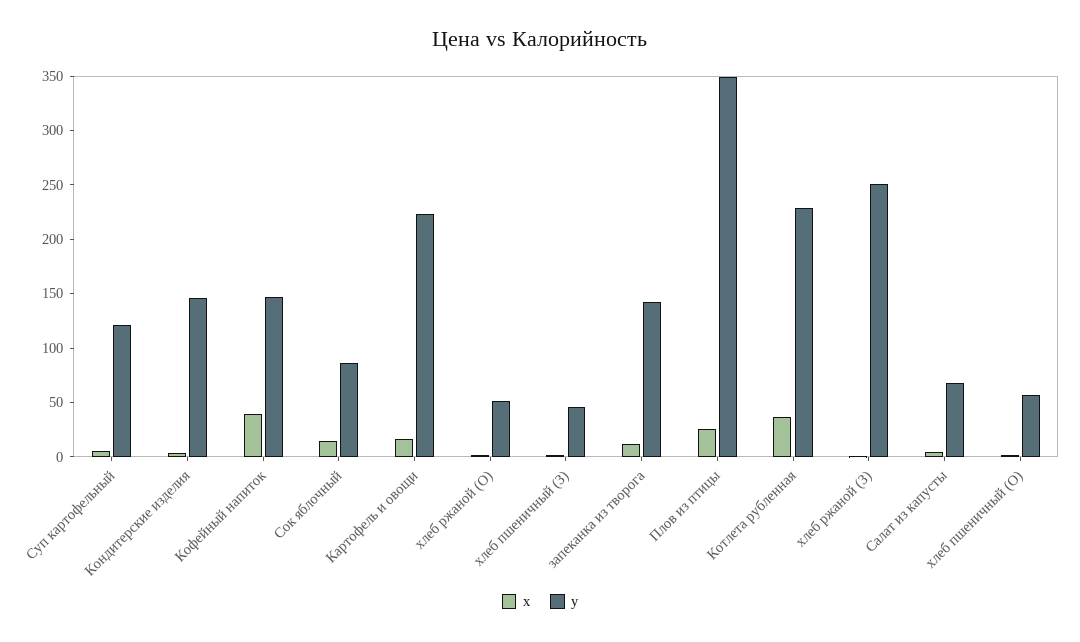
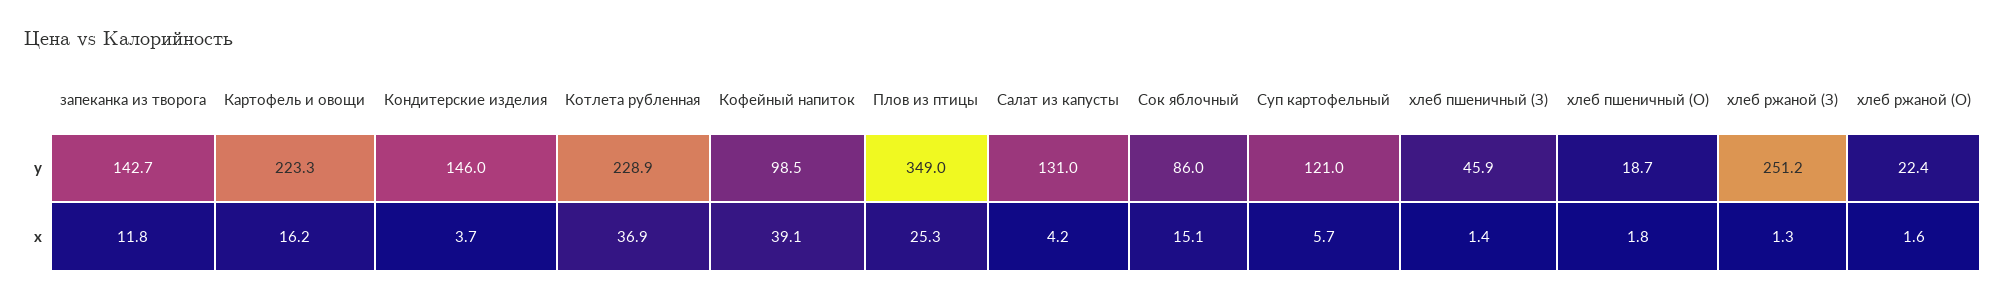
y, Кофейный напиток: 150 -> 98.5
y, хлеб ржаной (О): 50 -> 22.4
y, Салат из капусты: 70 -> 131
y, хлеб пшеничный (О): 60 -> 18.7

